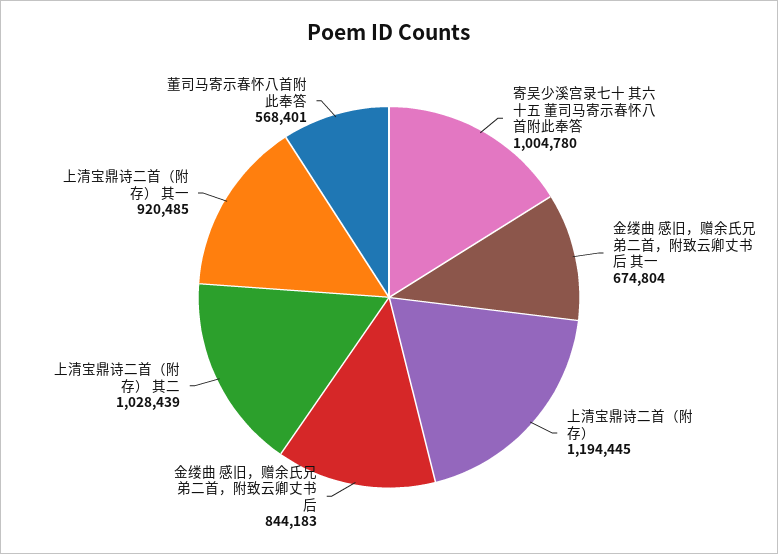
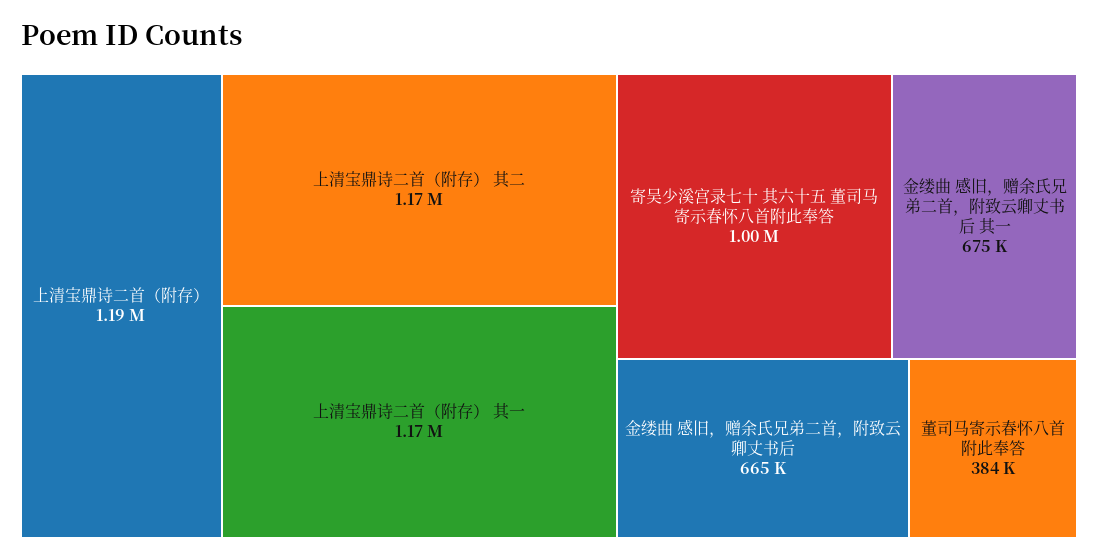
金缕曲 感旧，赠余氏兄弟二首，附致云卿丈书后: 844183 -> 665000
上清宝鼎诗二首（附存） 其二: 1028439 -> 1170000
上清宝鼎诗二首（附存） 其一: 920485 -> 1170000
董司马寄示春怀八首附此奉答: 568401 -> 384000

